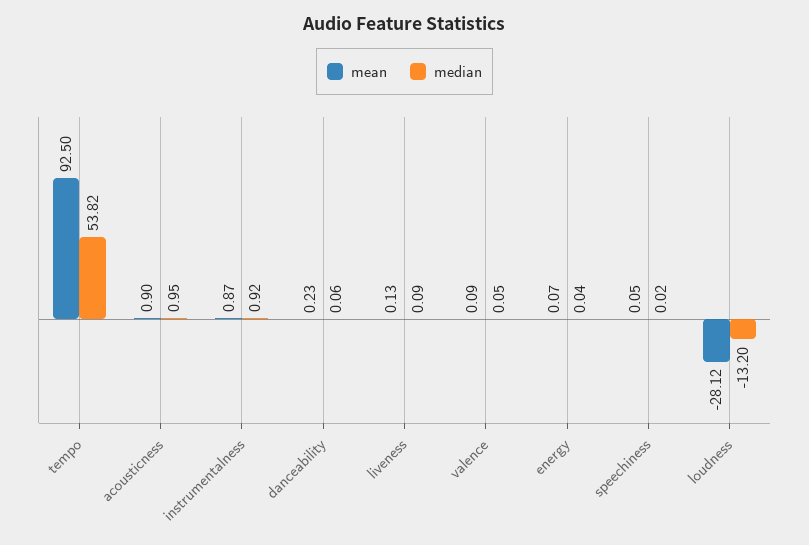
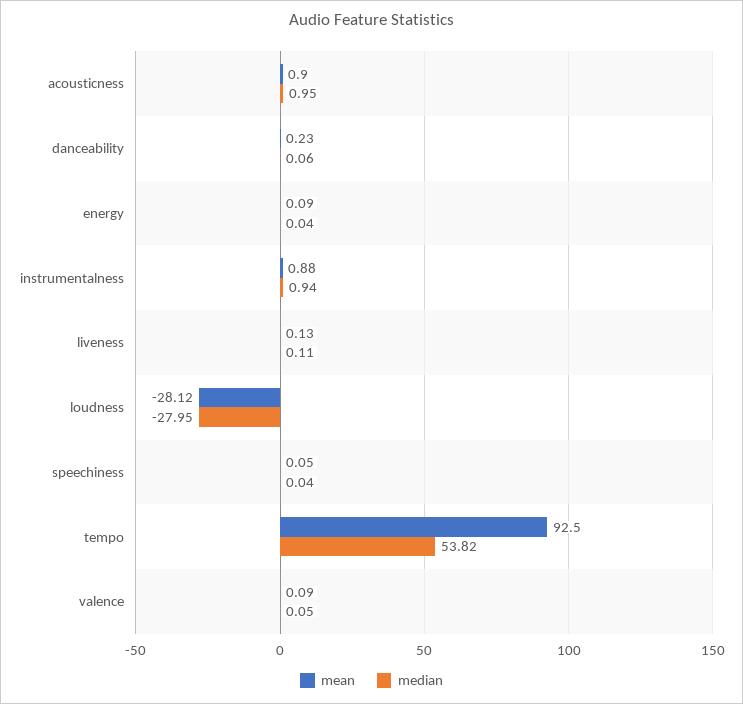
mean, instrumentalness: 0.87 -> 0.88
median, instrumentalness: 0.92 -> 0.94
median, liveness: 0.09 -> 0.11
mean, energy: 0.07 -> 0.09
median, speechiness: 0.02 -> 0.04
median, loudness: -13.2 -> -27.95

